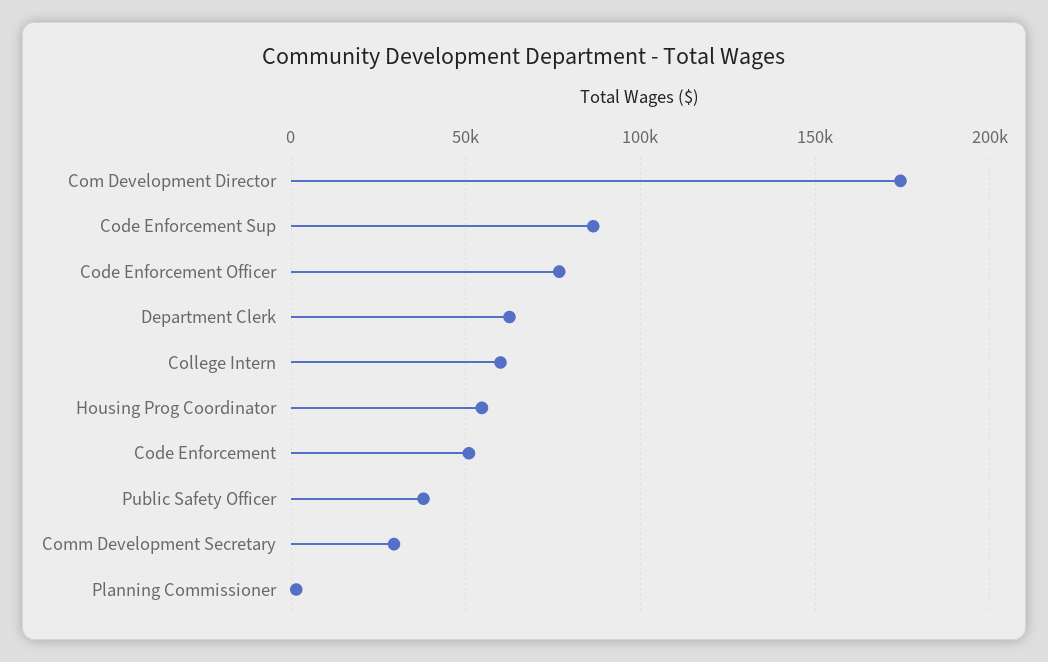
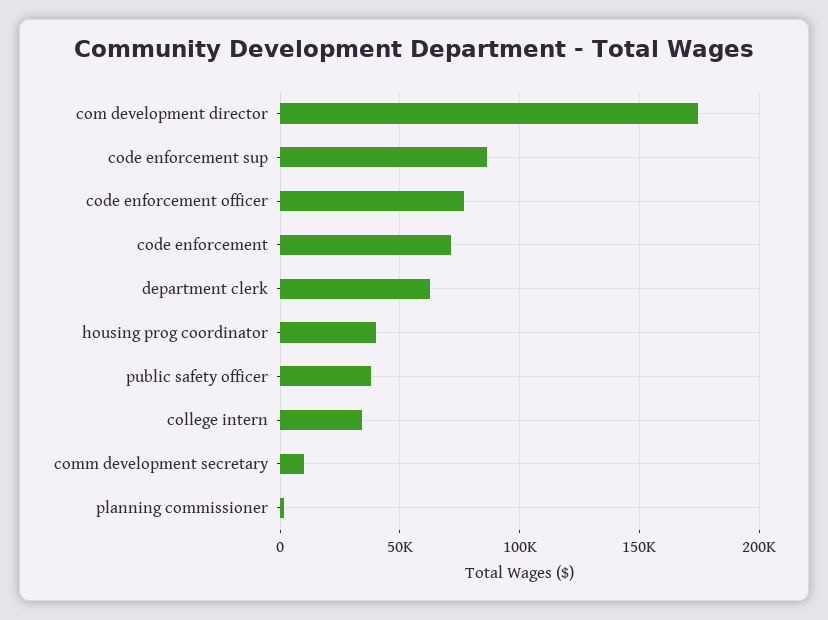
College Intern: 60000 -> 35000
Housing Prog Coordinator: 55000 -> 40000
Code Enforcement: 50000 -> 70000
Comm Development Secretary: 30000 -> 10000

